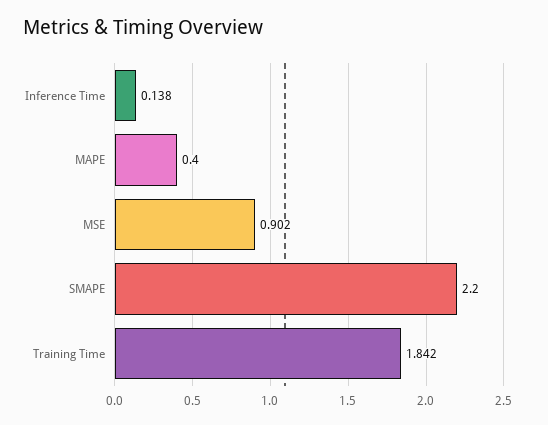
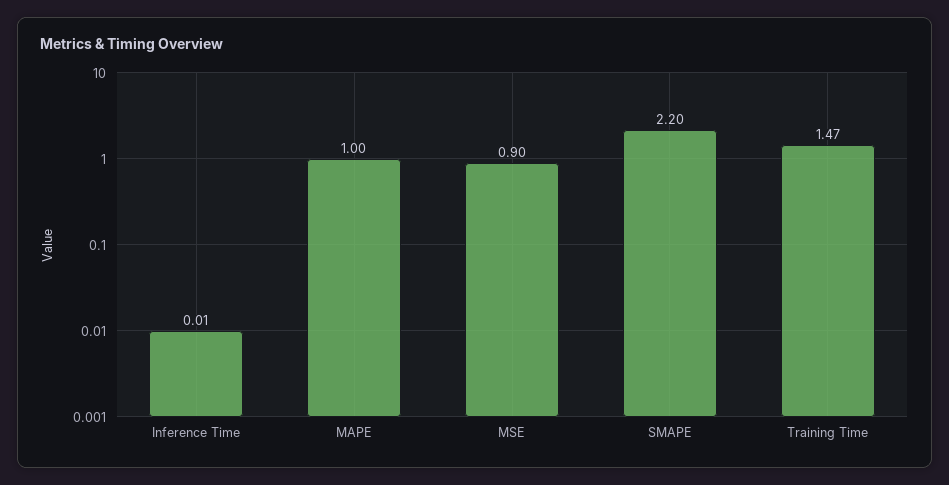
Inference Time: 0.138 -> 0.01
MAPE: 0.4 -> 1
Training Time: 1.842 -> 1.47

